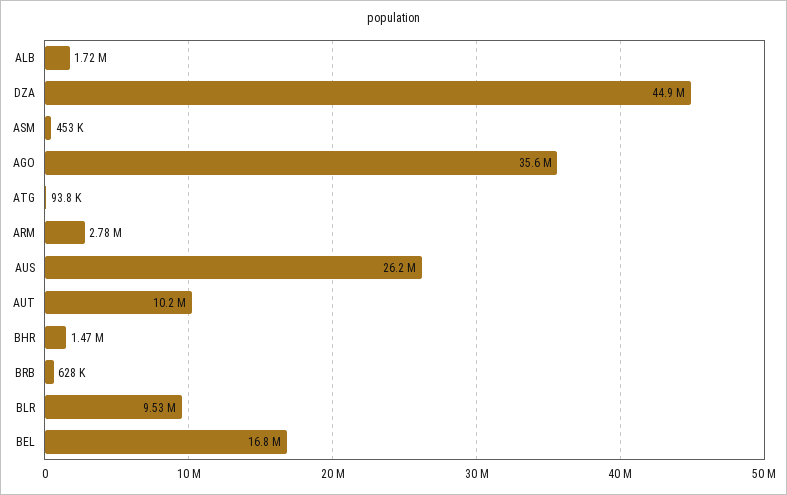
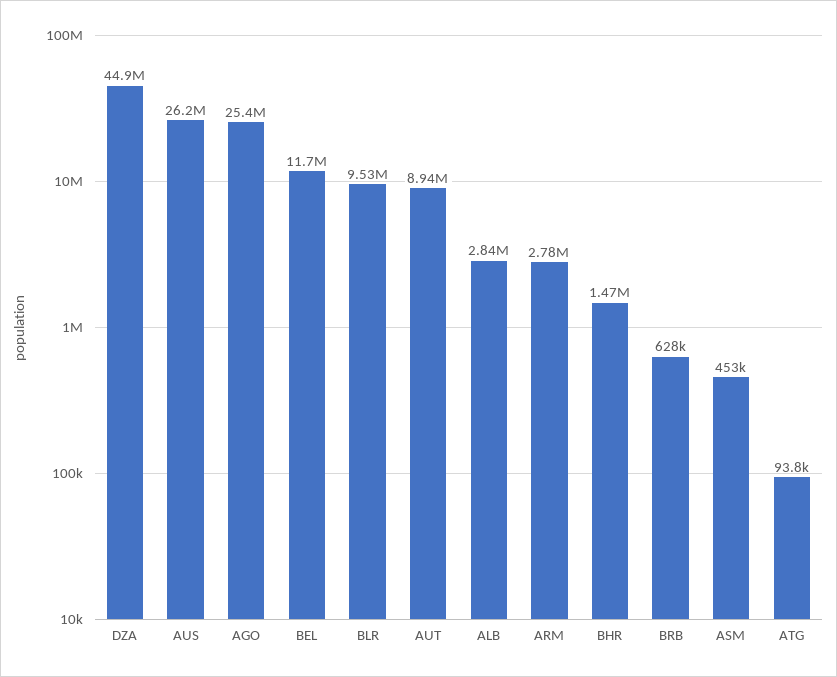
ALB: 1720000 -> 2840000
AGO: 35600000 -> 25400000
AUT: 10200000 -> 8940000
BEL: 16800000 -> 11700000

